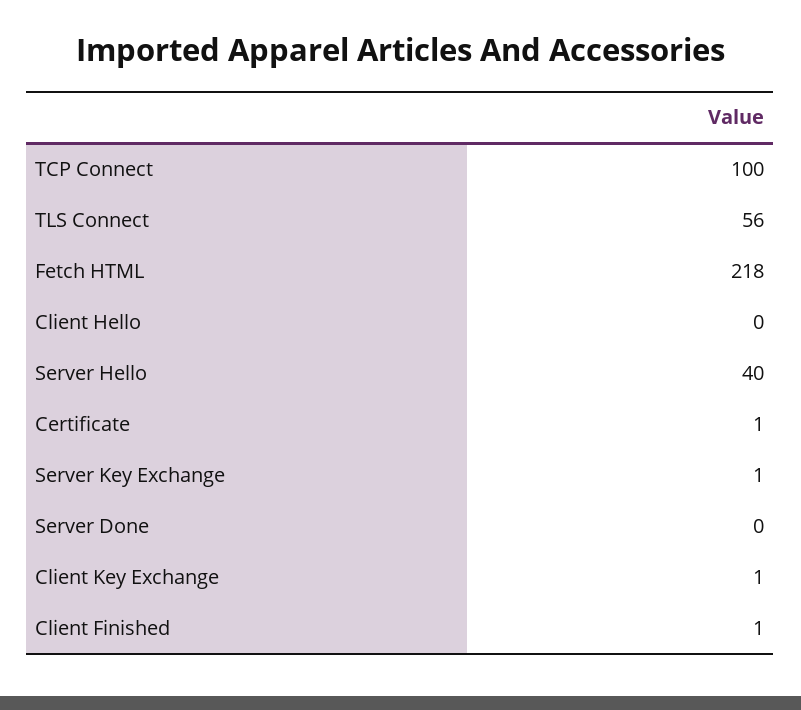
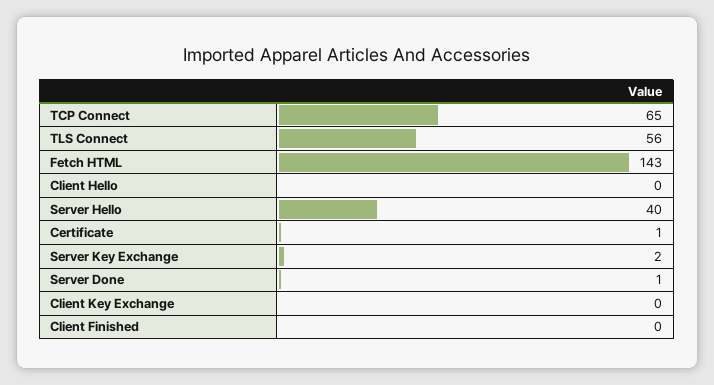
TCP Connect: 100 -> 65
Fetch HTML: 218 -> 143
Server Key Exchange: 1 -> 2
Server Done: 0 -> 1
Client Key Exchange: 1 -> 0
Client Finished: 1 -> 0

